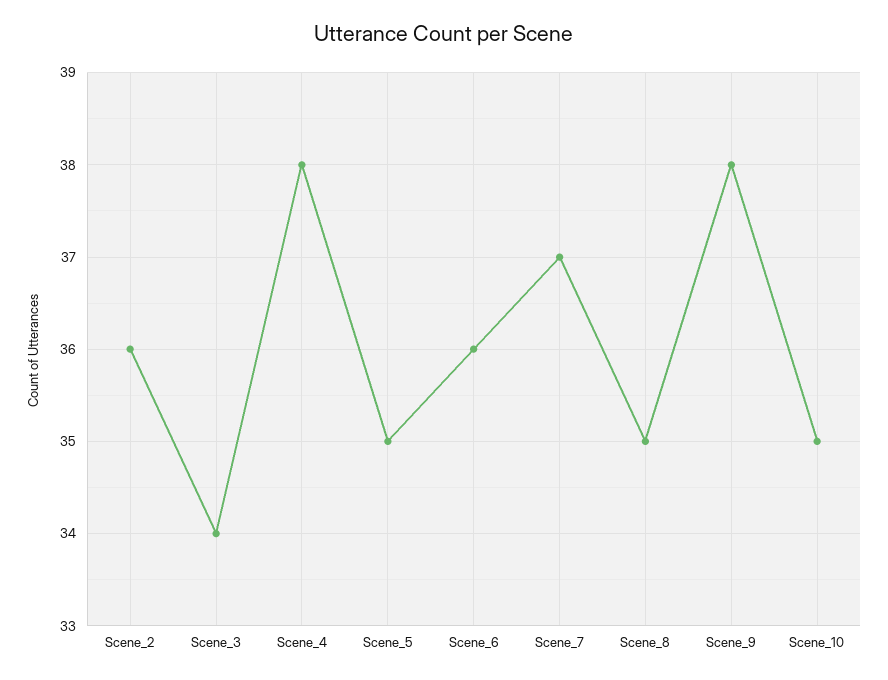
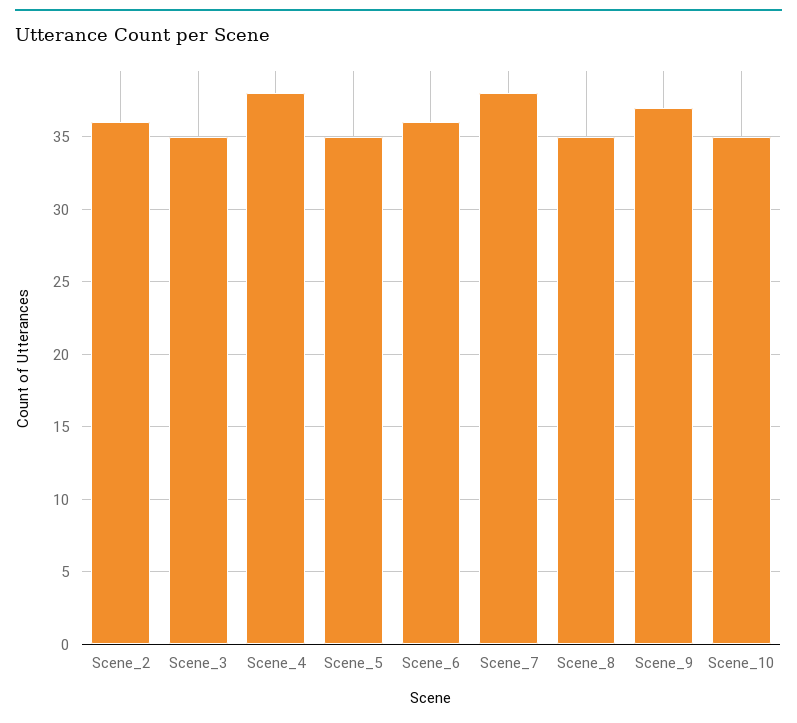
Scene_3: 34 -> 35
Scene_7: 37 -> 38
Scene_9: 38 -> 37

